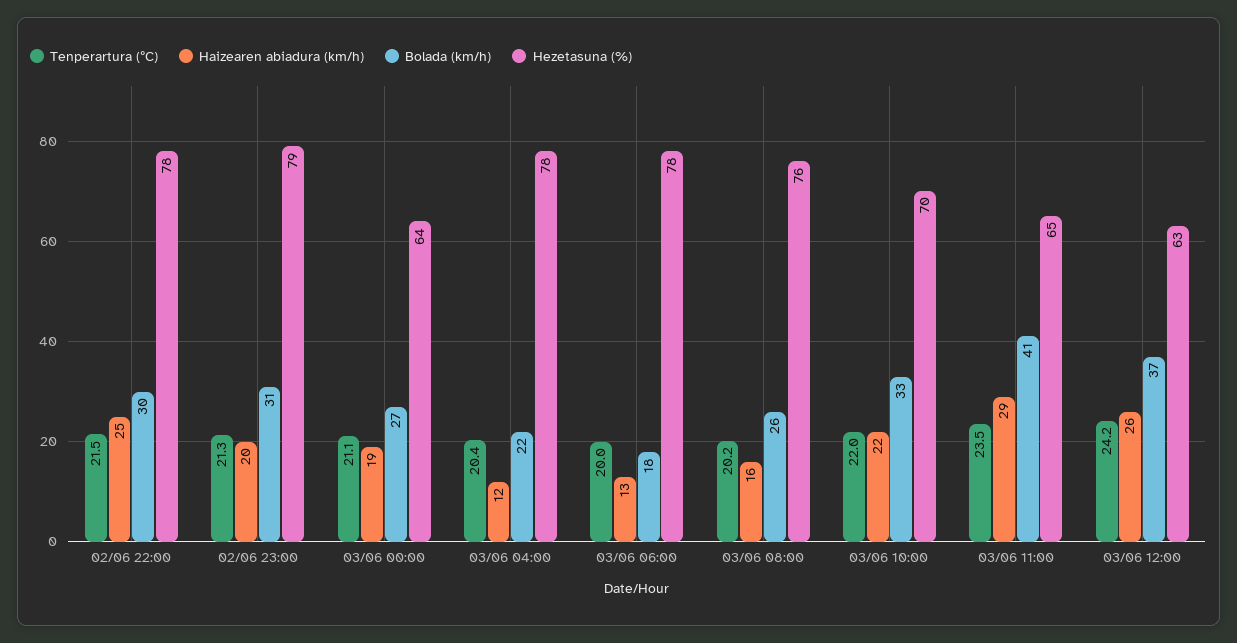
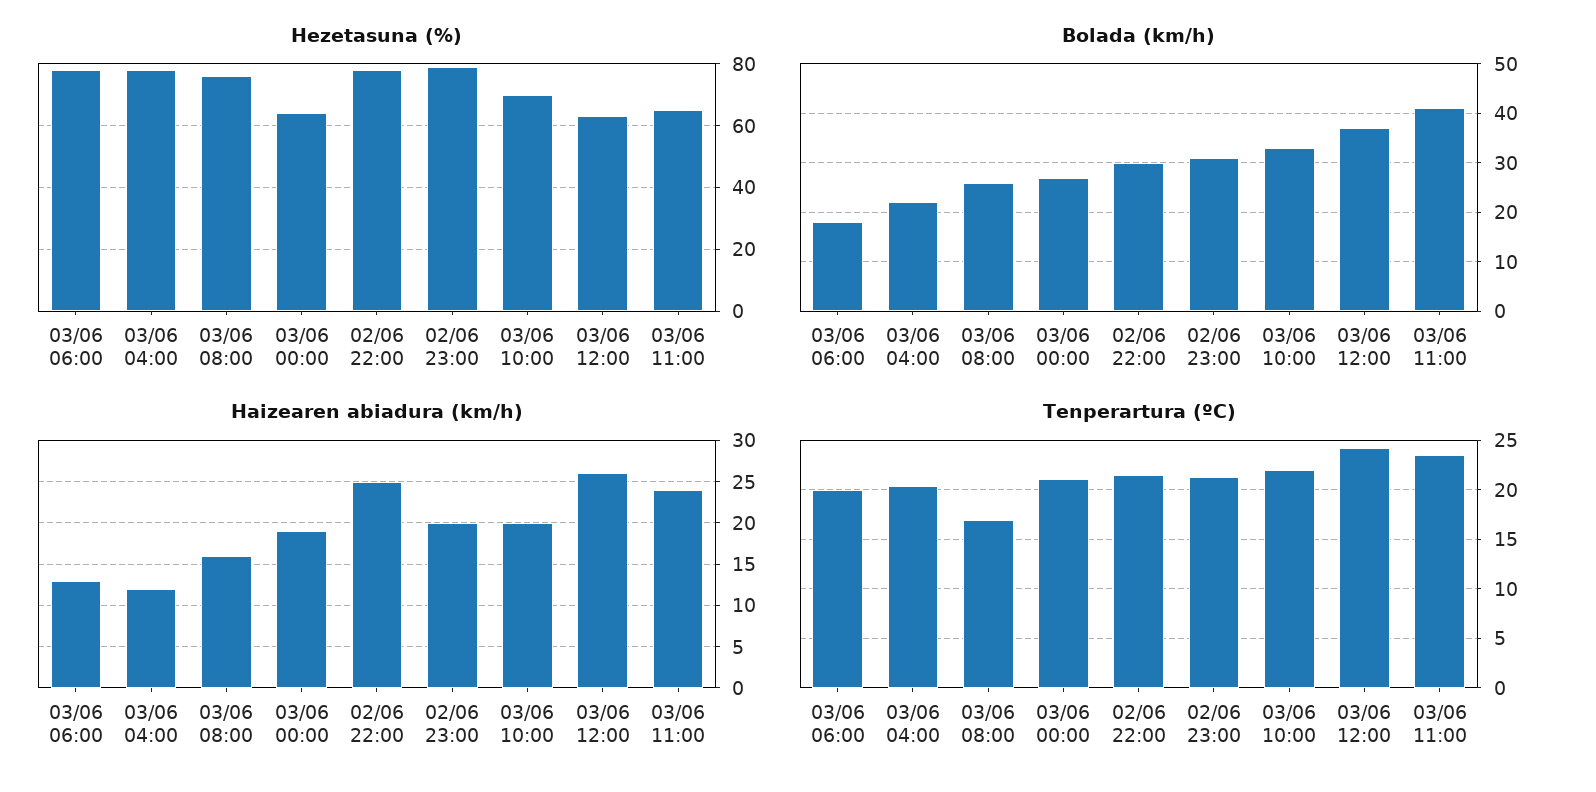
Tenperartura (ºC), 03/06 08:00: 20.2 -> 17
Haizearen abiadura (km/h), 03/06 10:00: 22 -> 20
Haizearen abiadura (km/h), 03/06 11:00: 29 -> 24

